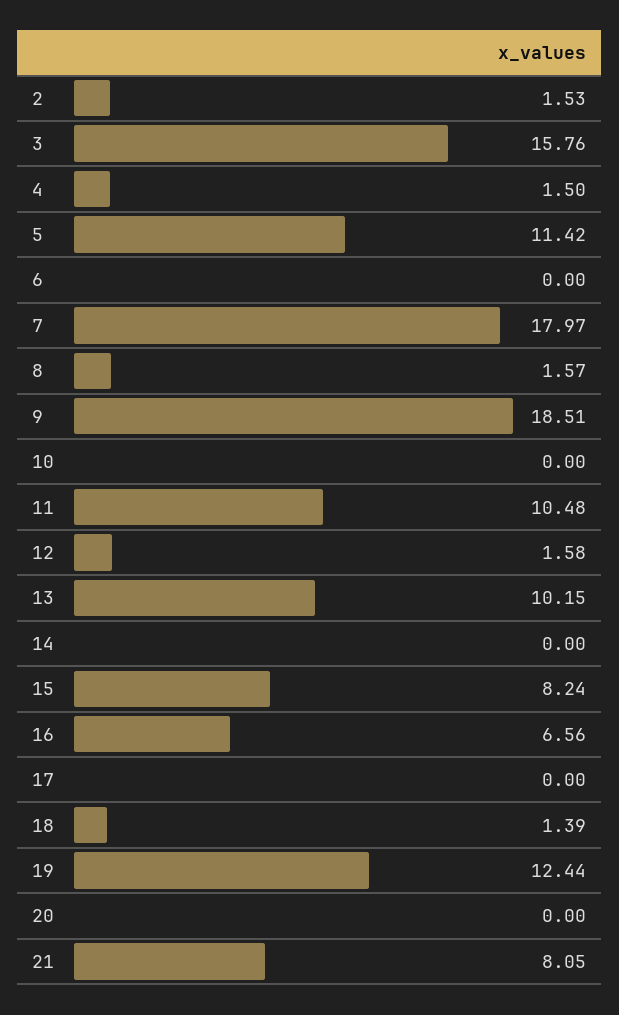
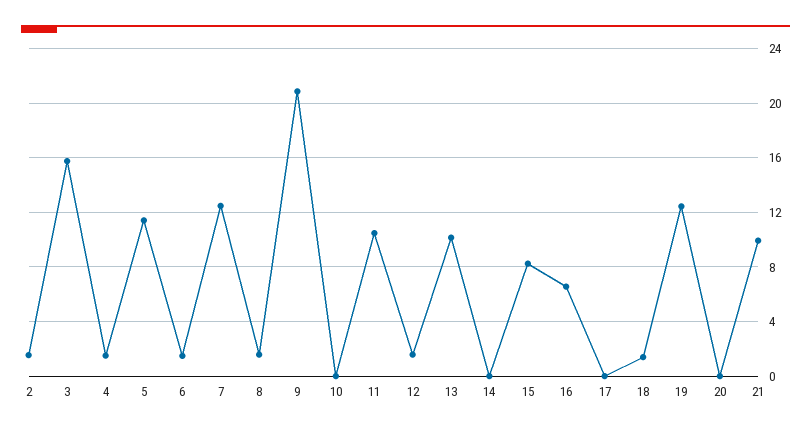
6: 0 -> 1.5
7: 17.97 -> 12.5
9: 18.51 -> 21
21: 8.05 -> 10

